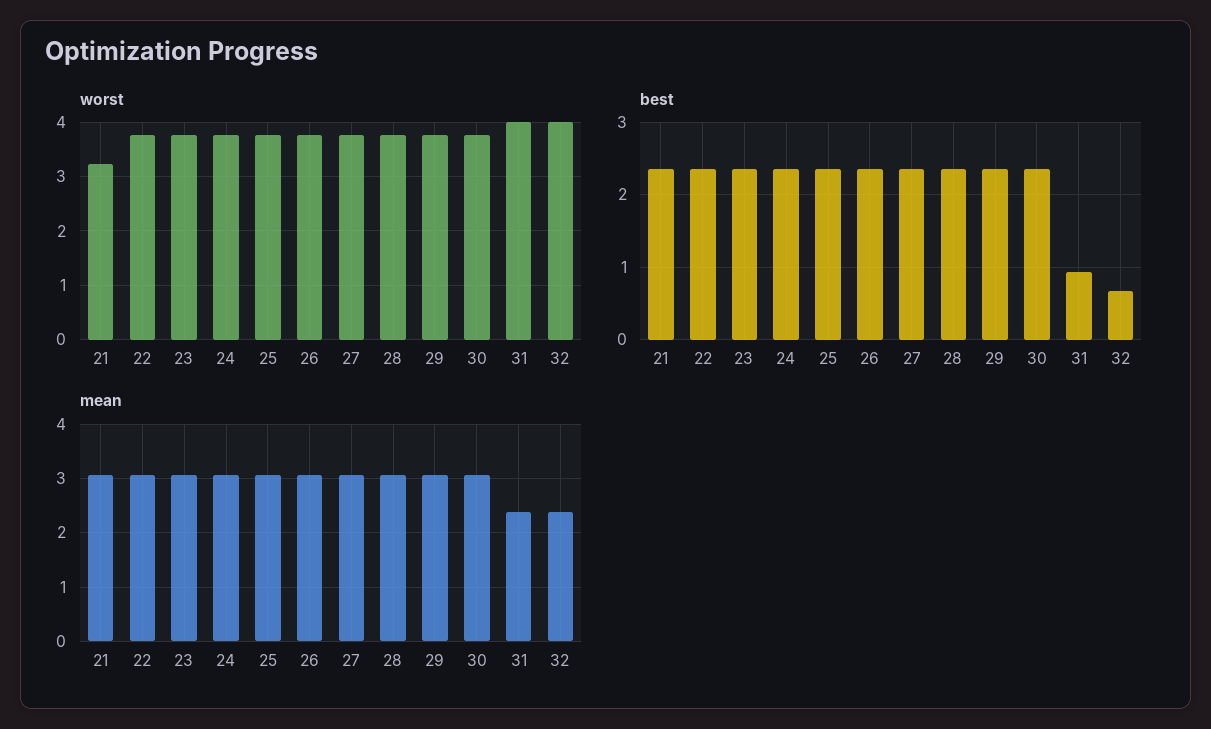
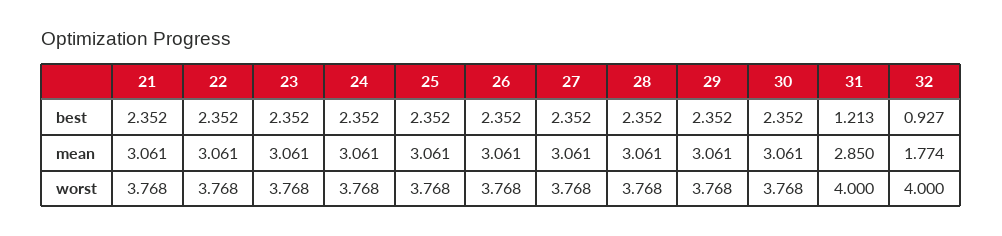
worst, 21: 3.2 -> 3.768
best, 31: 0.9 -> 1.213
best, 32: 0.7 -> 0.927
mean, 31: 2.4 -> 2.85
mean, 32: 2.4 -> 1.774

